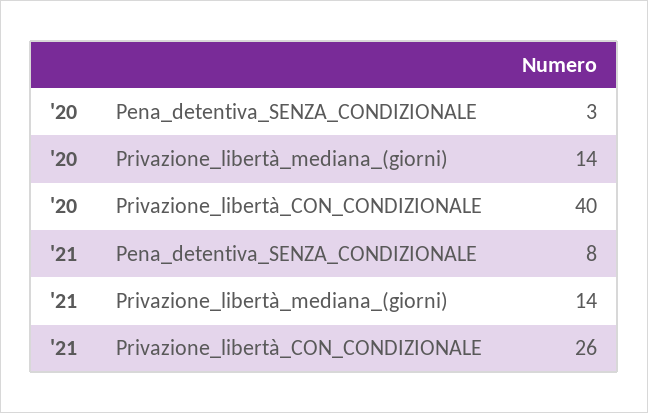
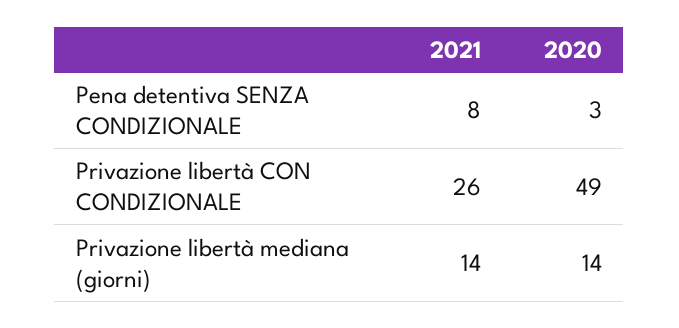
'20, Privazione_libertà_CON_CONDIZIONALE: 40 -> 49

